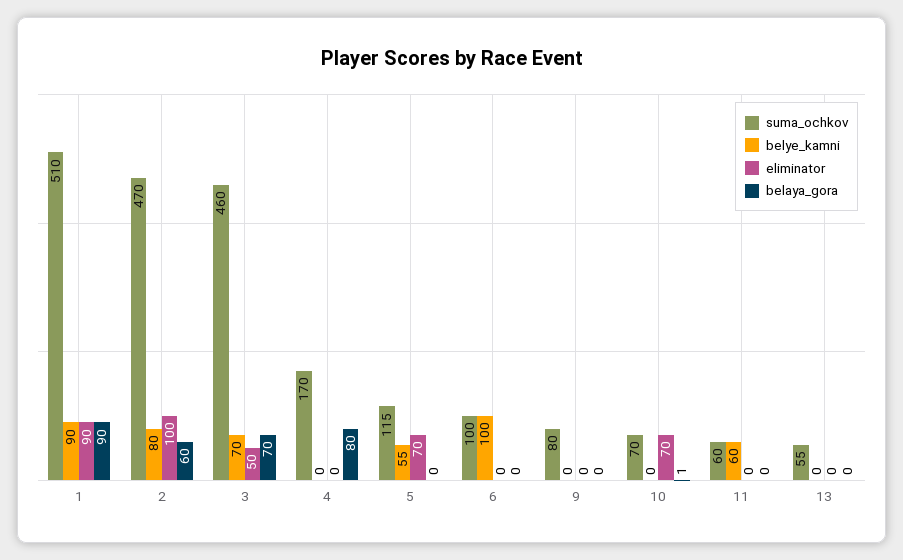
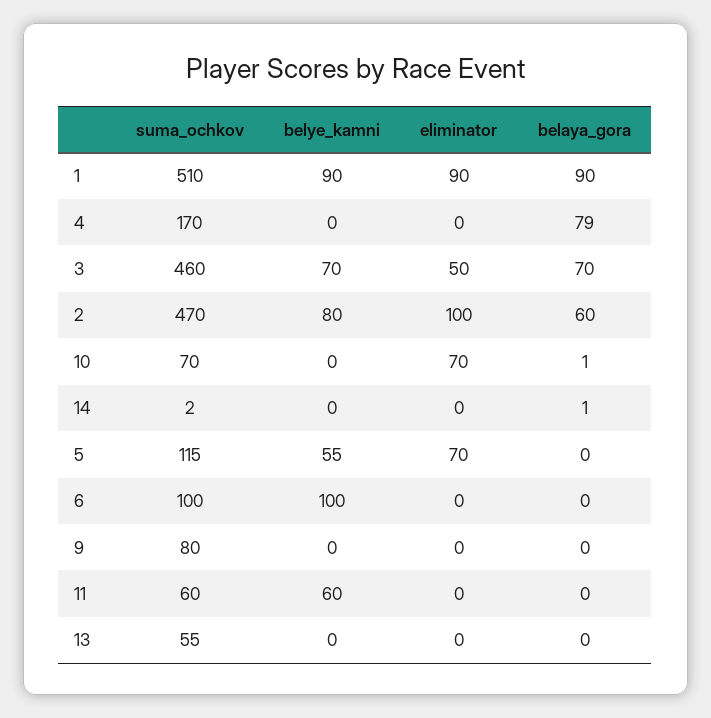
belaya_gora, 4: 80 -> 79
suma_ochkov, 14: none -> 2
belye_kamni, 14: none -> 0
eliminator, 14: none -> 0
belaya_gora, 14: none -> 1

